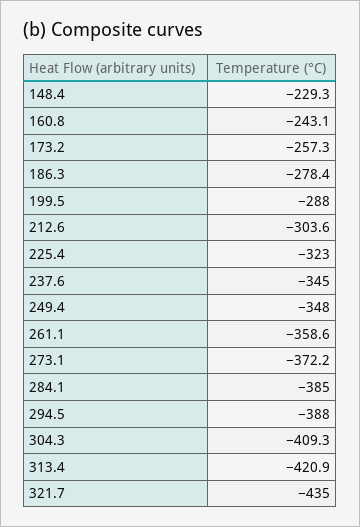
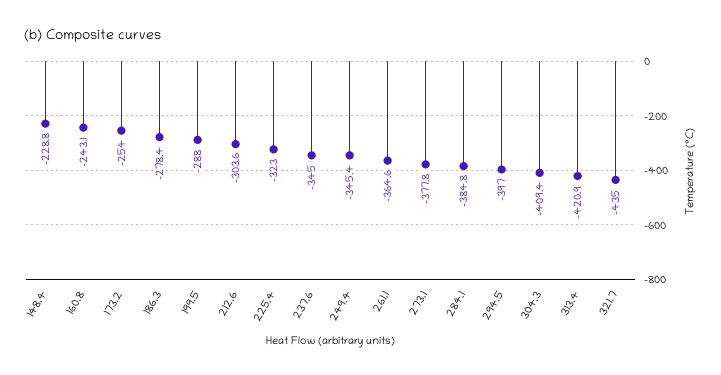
148.4: -229.3 -> -228.8
173.2: -257.3 -> -254
249.4: -348 -> -345.4
261.1: -358.6 -> -364.6
273.1: -372.2 -> -377.8
284.1: -385 -> -384.8
294.5: -388 -> -397
304.3: -409.3 -> -409.4

